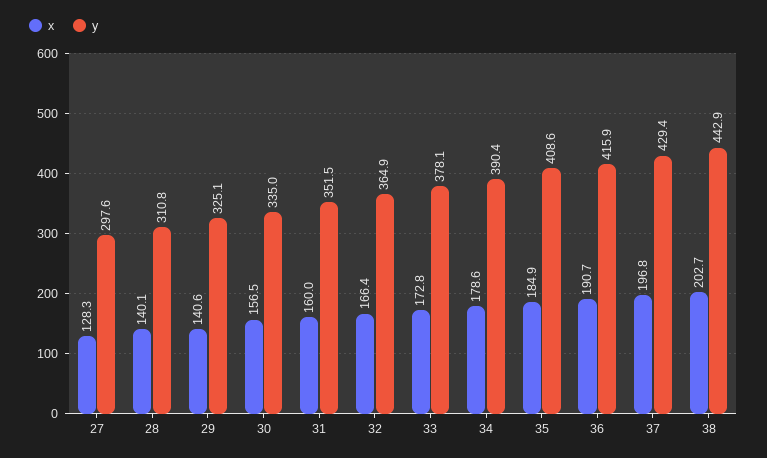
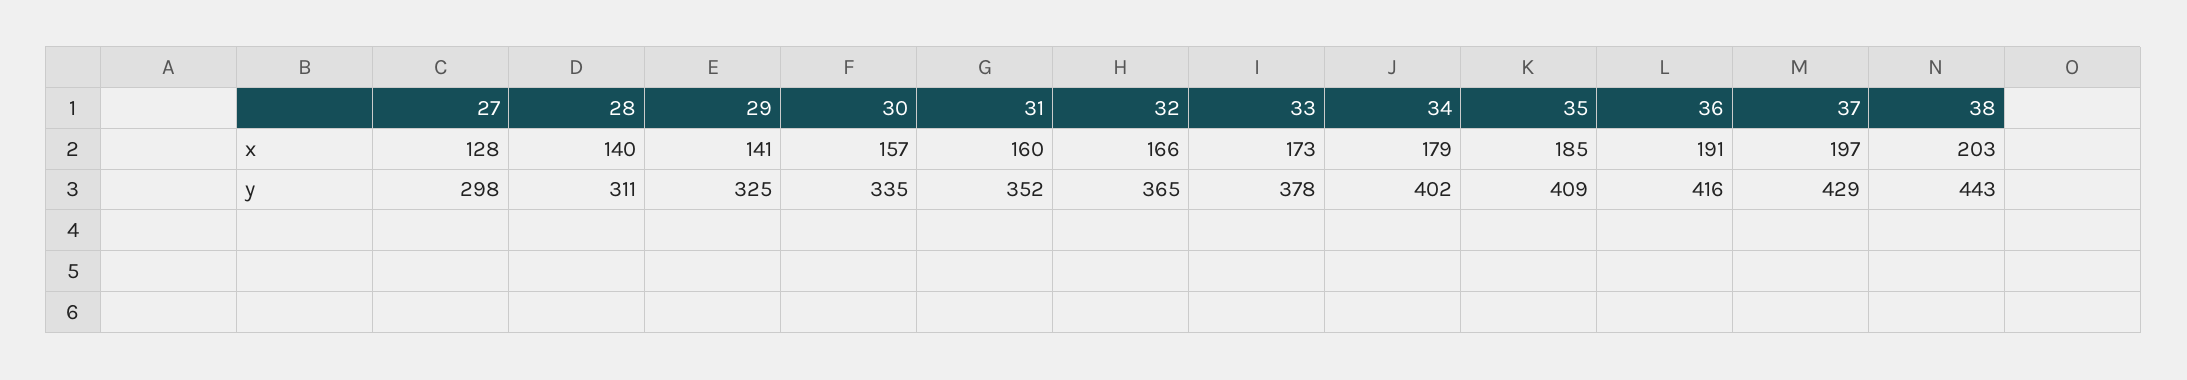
y, 34: 390.4 -> 402

